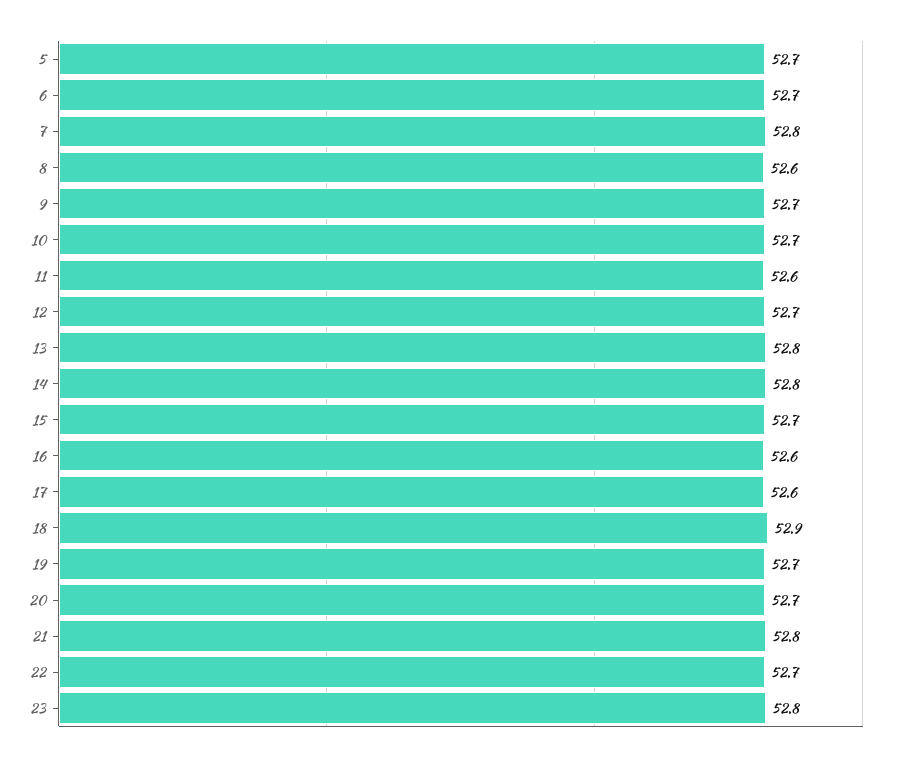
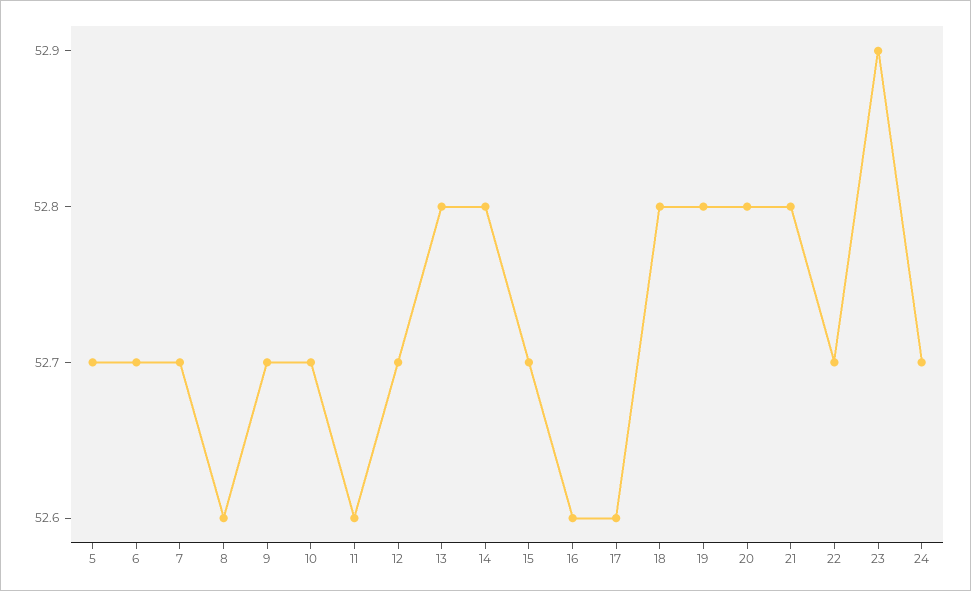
7: 52.8 -> 52.7
18: 52.9 -> 52.8
19: 52.7 -> 52.8
20: 52.7 -> 52.8
23: 52.8 -> 52.9
24: none -> 52.7

